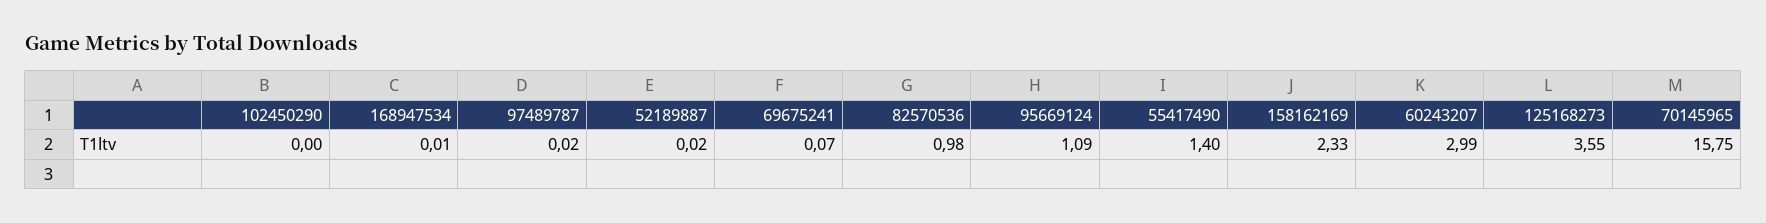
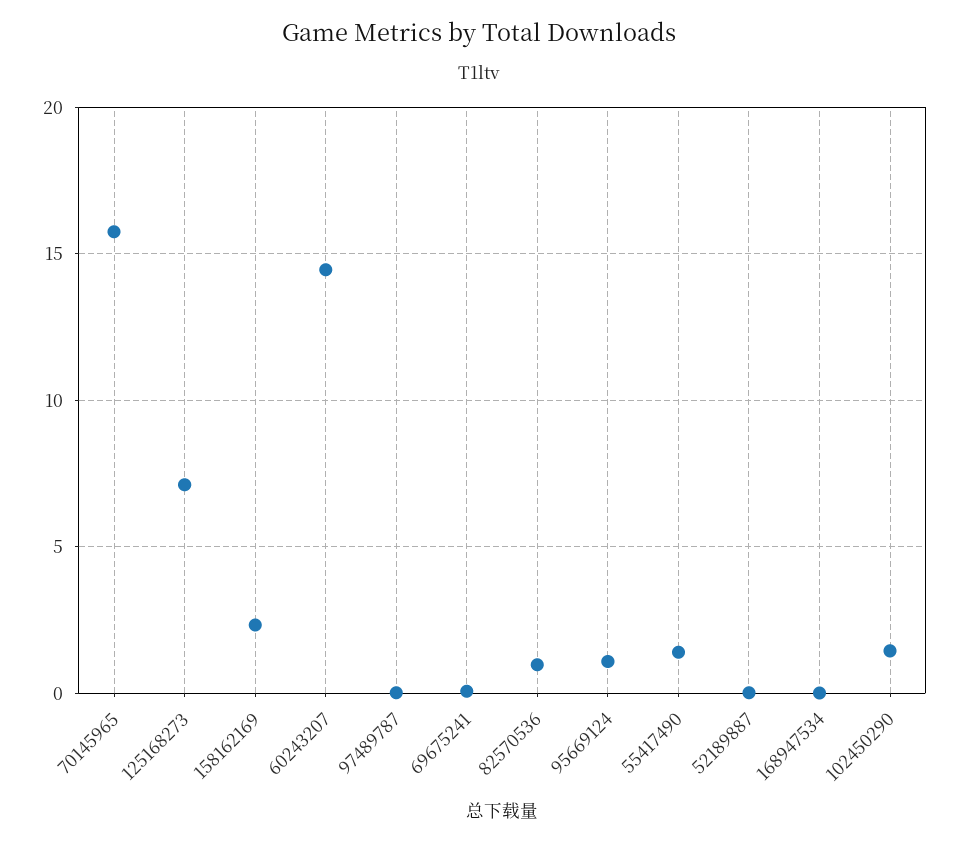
102450290: 0 -> 1.5
60243207: 2.99 -> 14.5
125168273: 3.55 -> 7

